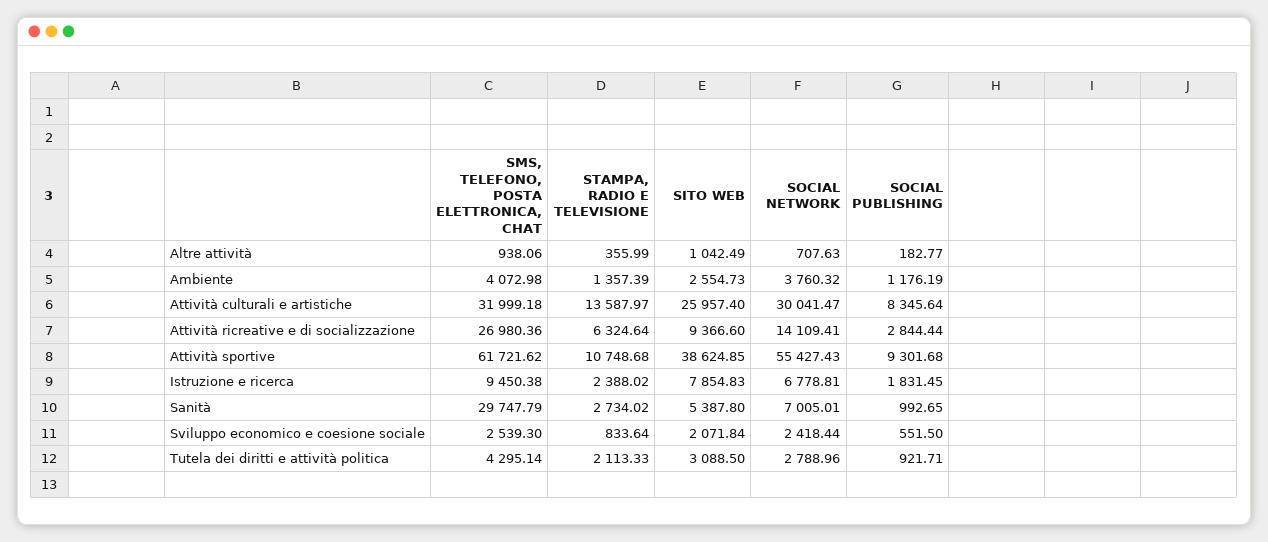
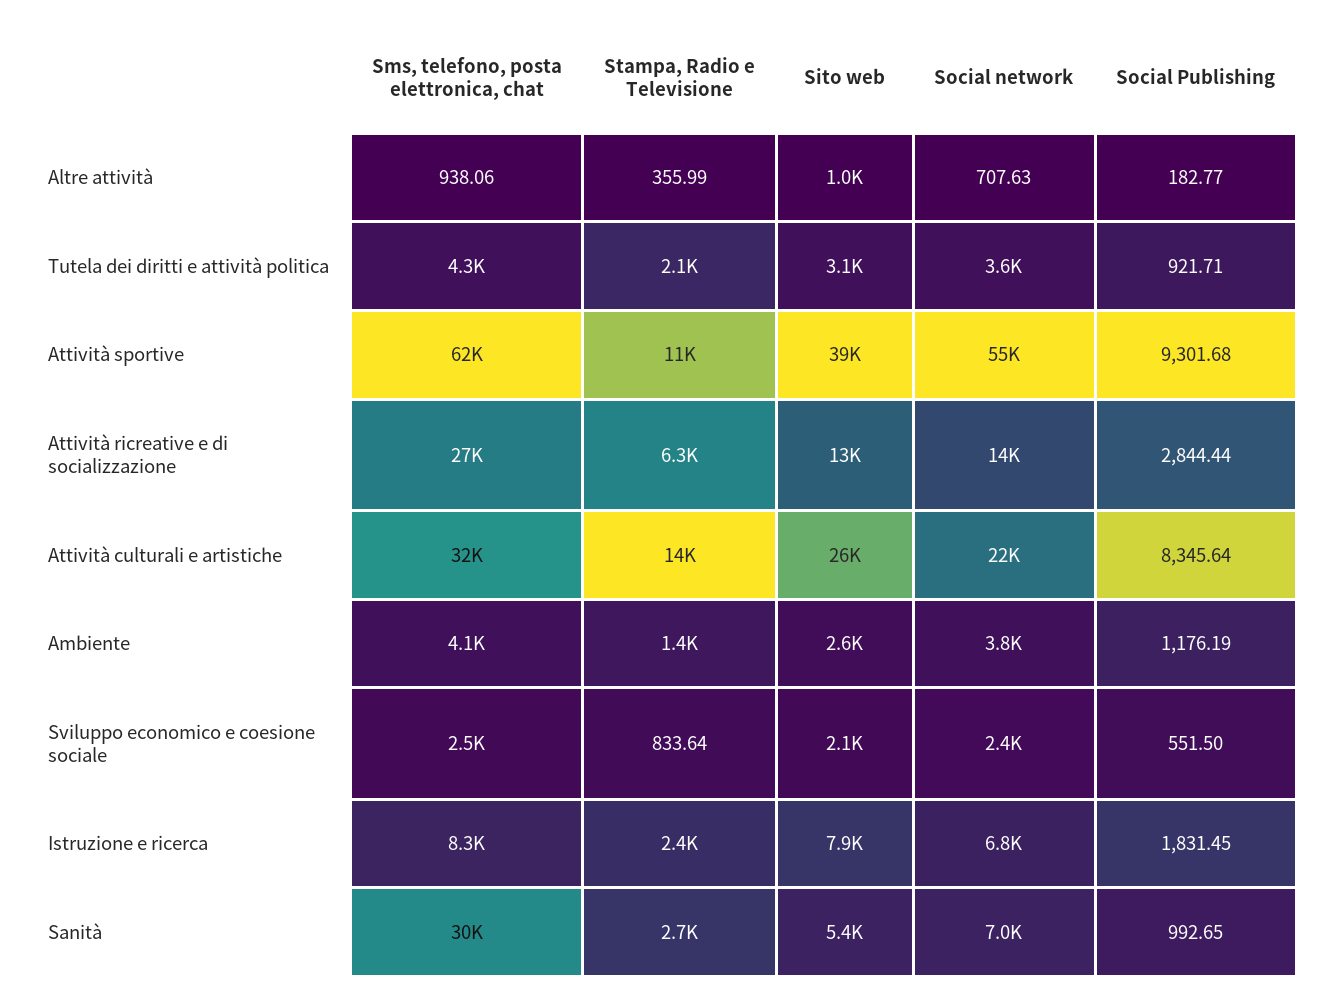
SOCIAL NETWORK, Attività culturali e artistiche: 30041.47 -> 22000
SITO WEB, Attività ricreative e di socializzazione: 9366.6 -> 13000
SMS, TELEFONO, POSTA ELETTRONICA, CHAT, Istruzione e ricerca: 9450.38 -> 8300
SOCIAL NETWORK, Tutela dei diritti e attività politica: 2788.96 -> 3600

